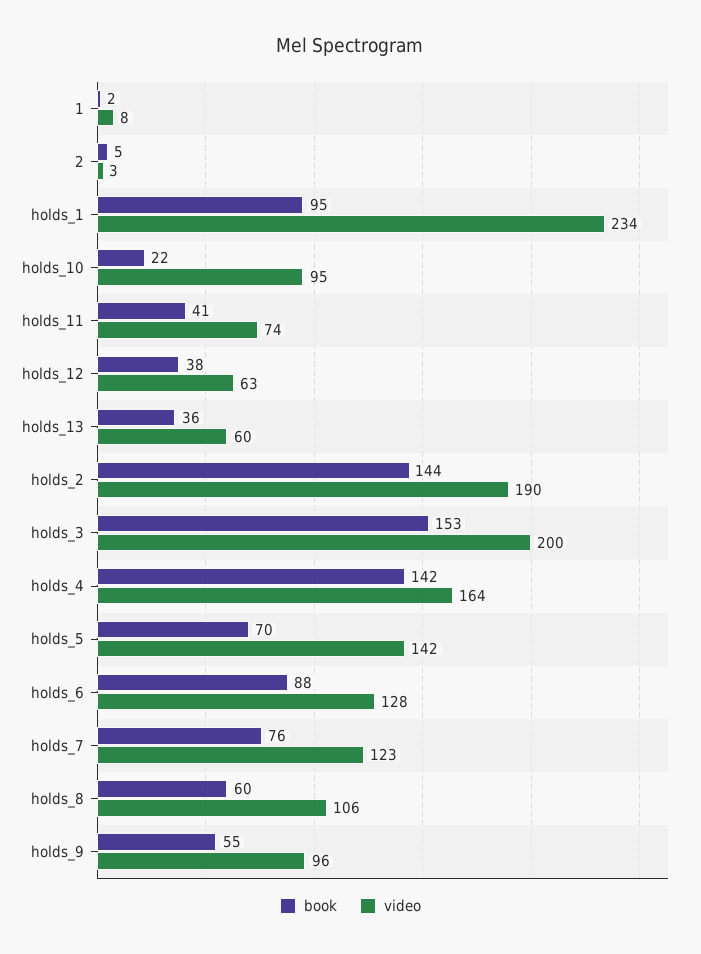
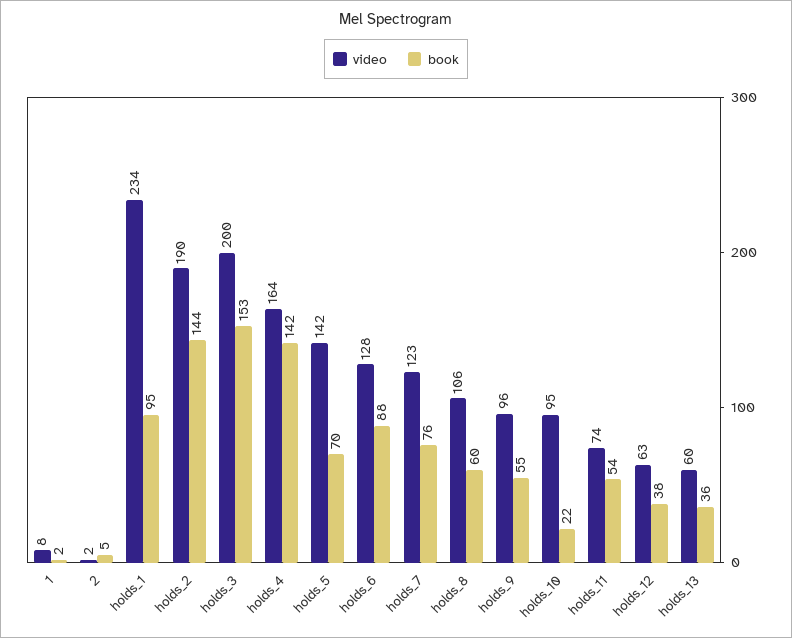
video, 2: 3 -> 2
book, holds_11: 41 -> 54

